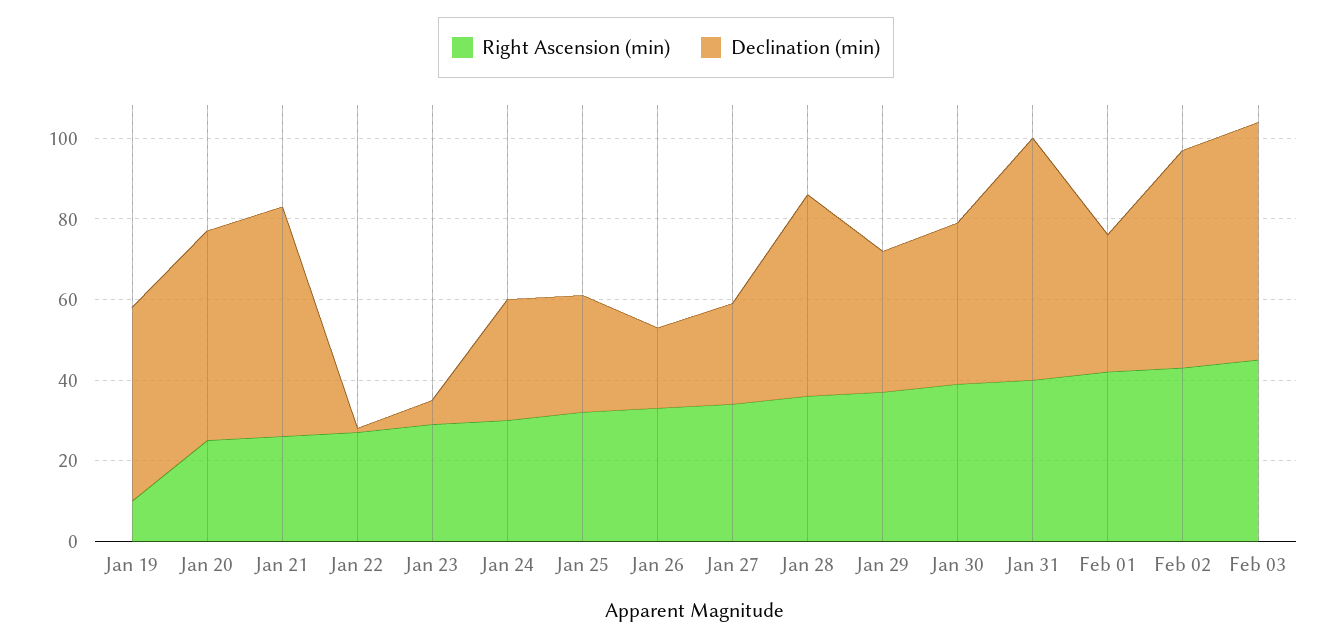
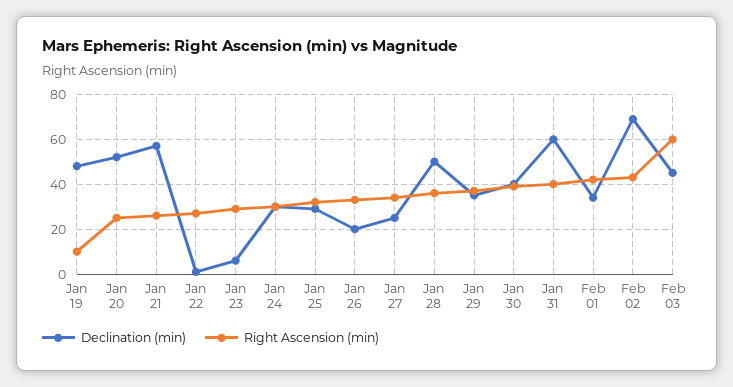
Declination (min), Feb 02: 55 -> 70
Right Ascension (min), Feb 03: 45 -> 60
Declination (min), Feb 03: 60 -> 45

